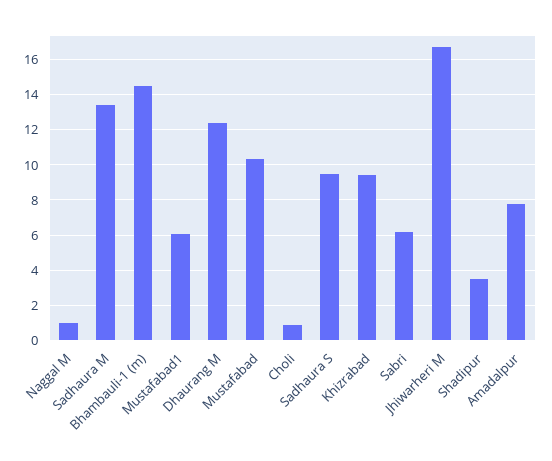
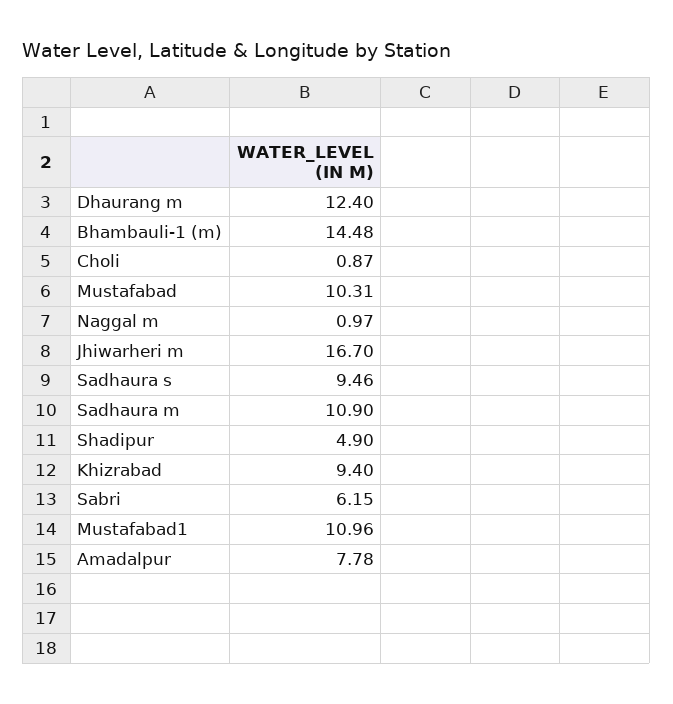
Sadhaura M: 13.5 -> 10.9
Mustafabad1: 6 -> 10.96
Shadipur: 3.5 -> 4.9

